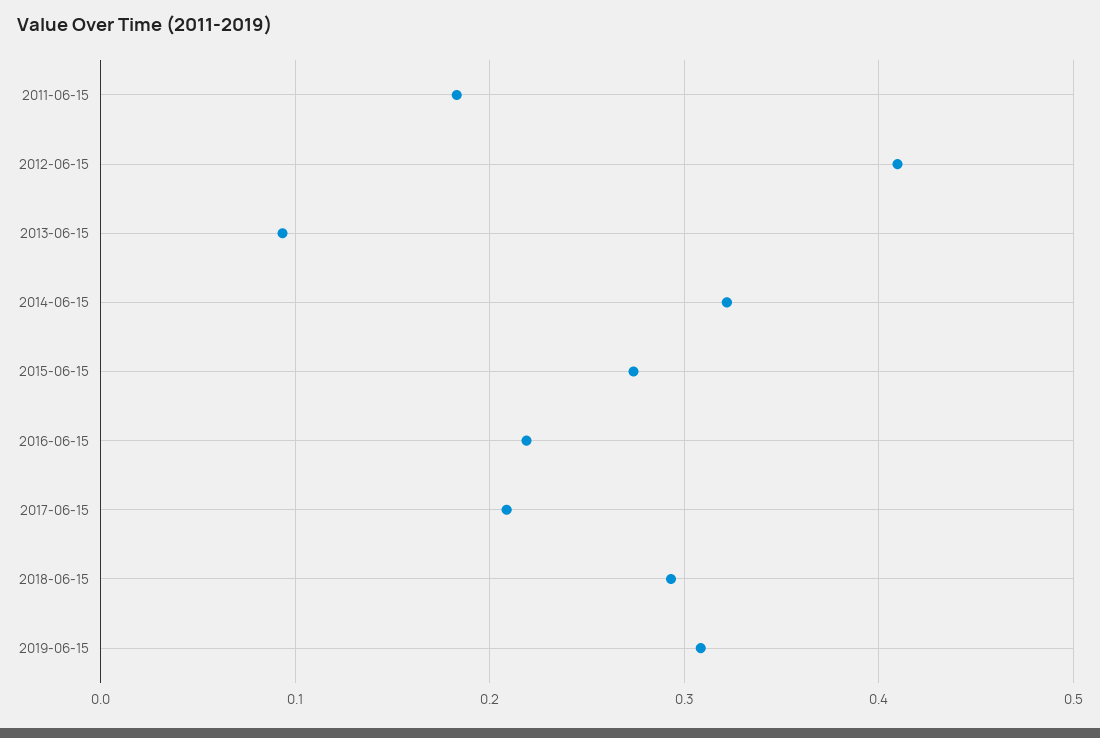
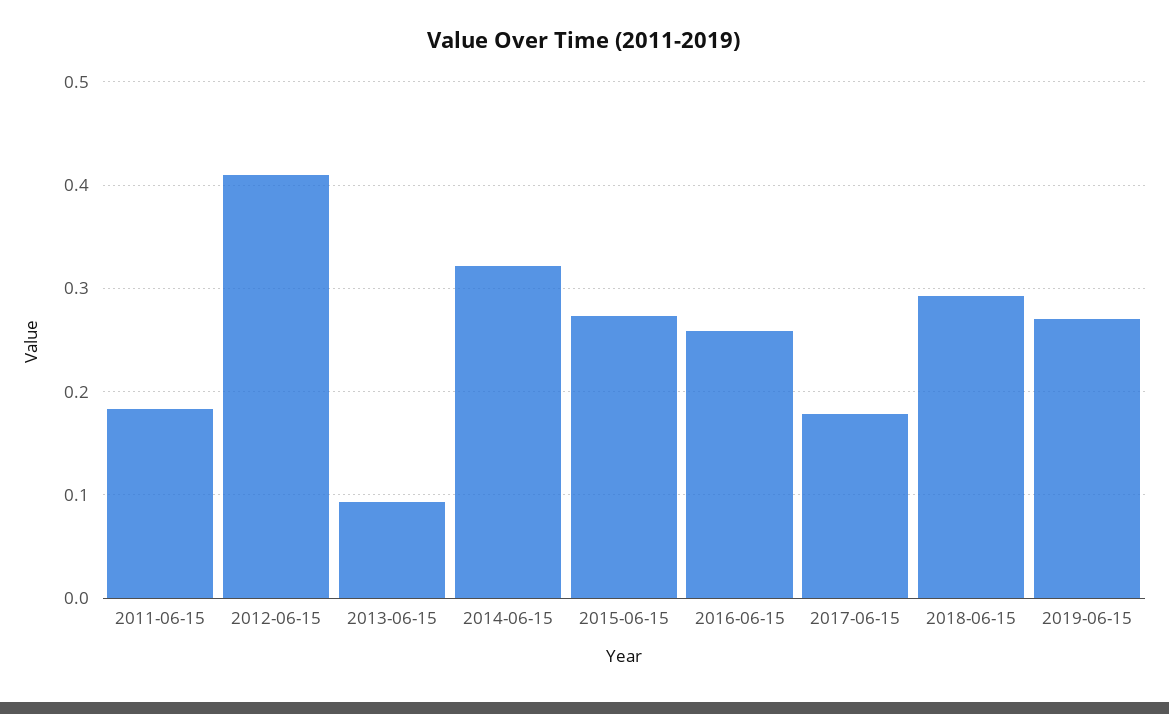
2016-06-15: 0.22 -> 0.26
2017-06-15: 0.21 -> 0.18
2019-06-15: 0.31 -> 0.27

